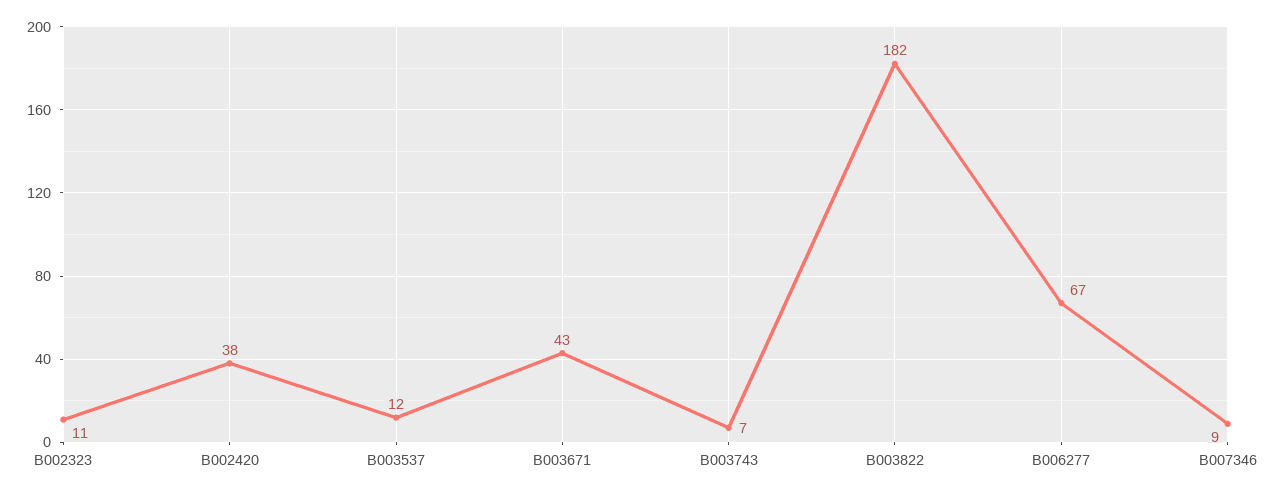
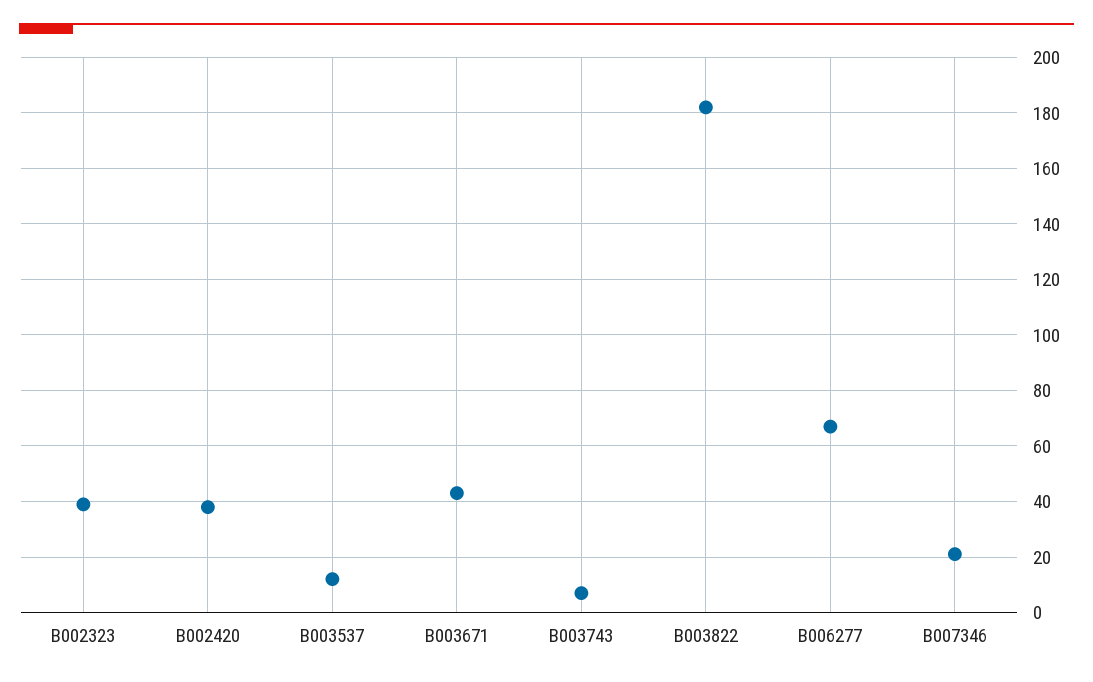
B002323: 11 -> 40
B007346: 9 -> 20

